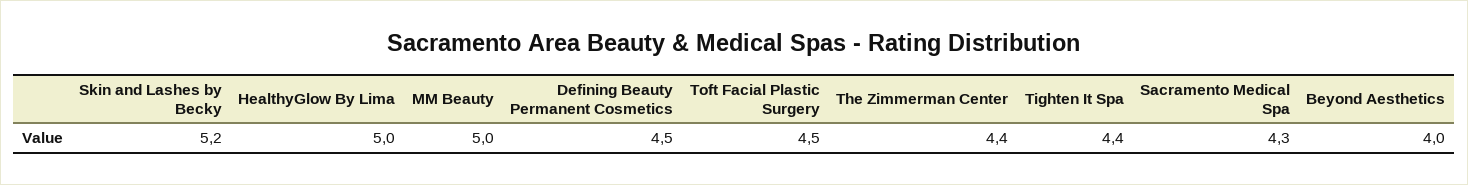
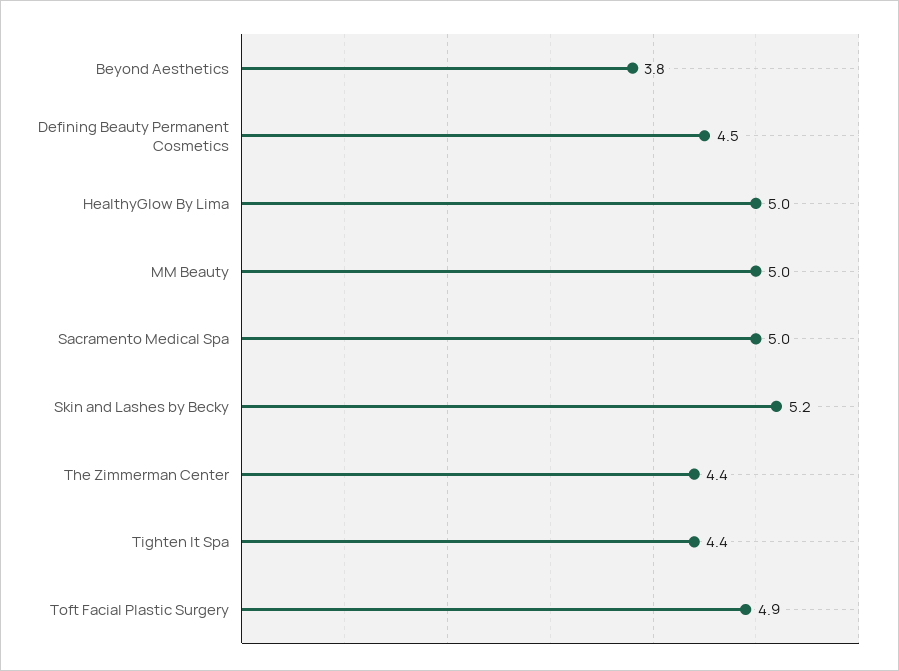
Toft Facial Plastic Surgery: 4.5 -> 4.9
Sacramento Medical Spa: 4.3 -> 5
Beyond Aesthetics: 4 -> 3.8

